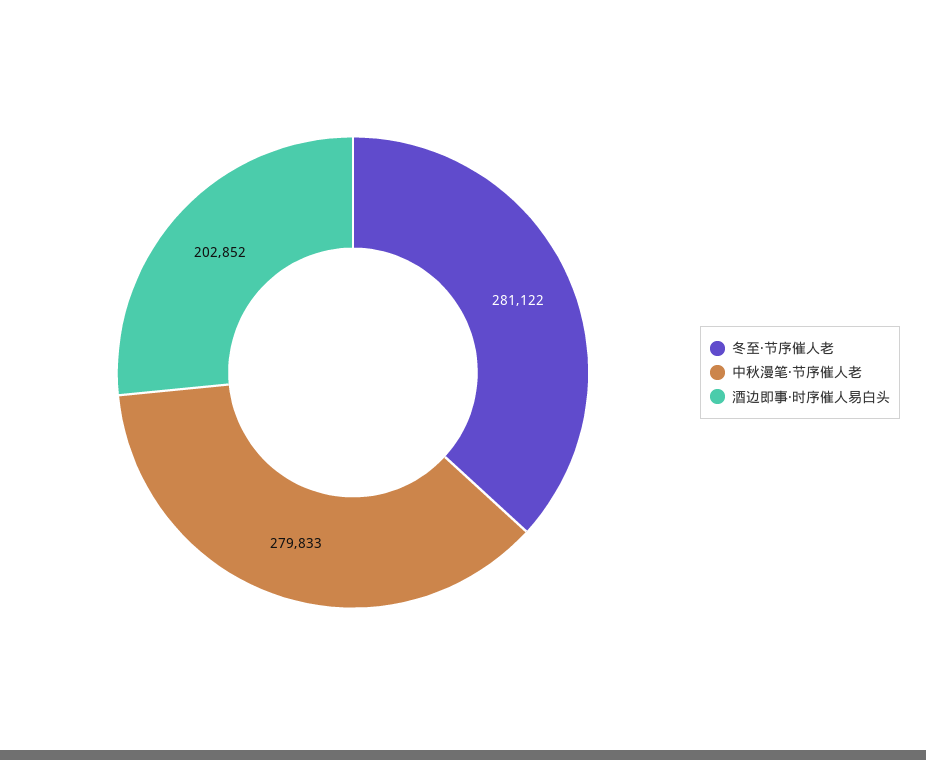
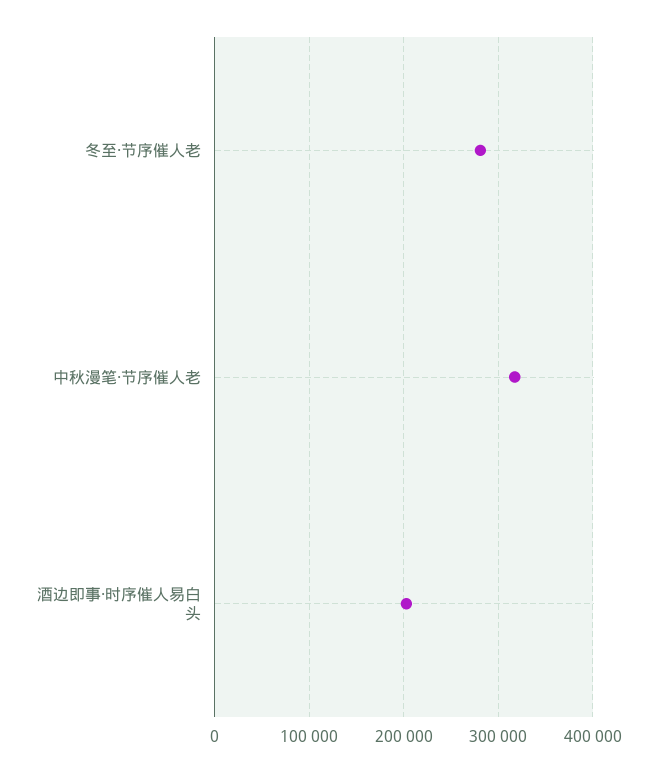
中秋漫笔·节序催人老: 279833 -> 320000

